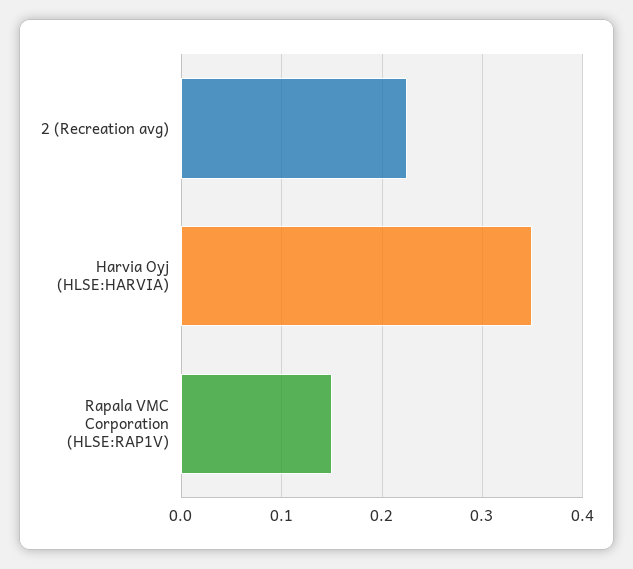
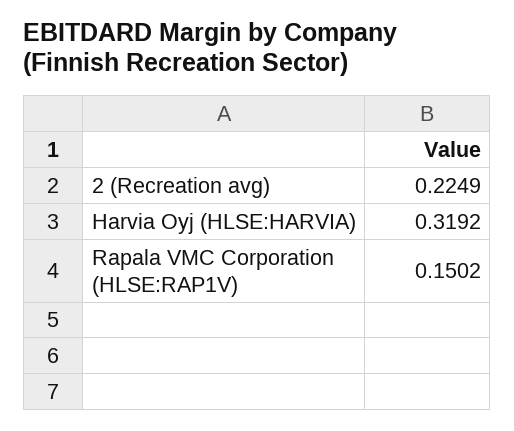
Harvia Oyj (HLSE:HARVIA): 0.35 -> 0.3192

